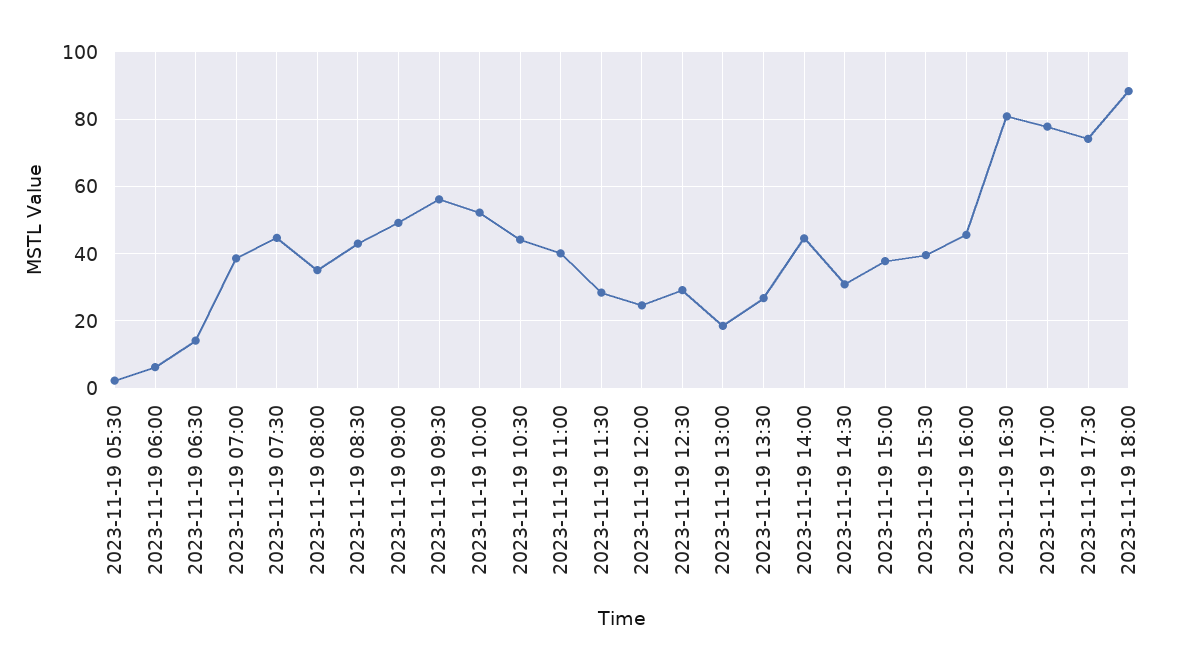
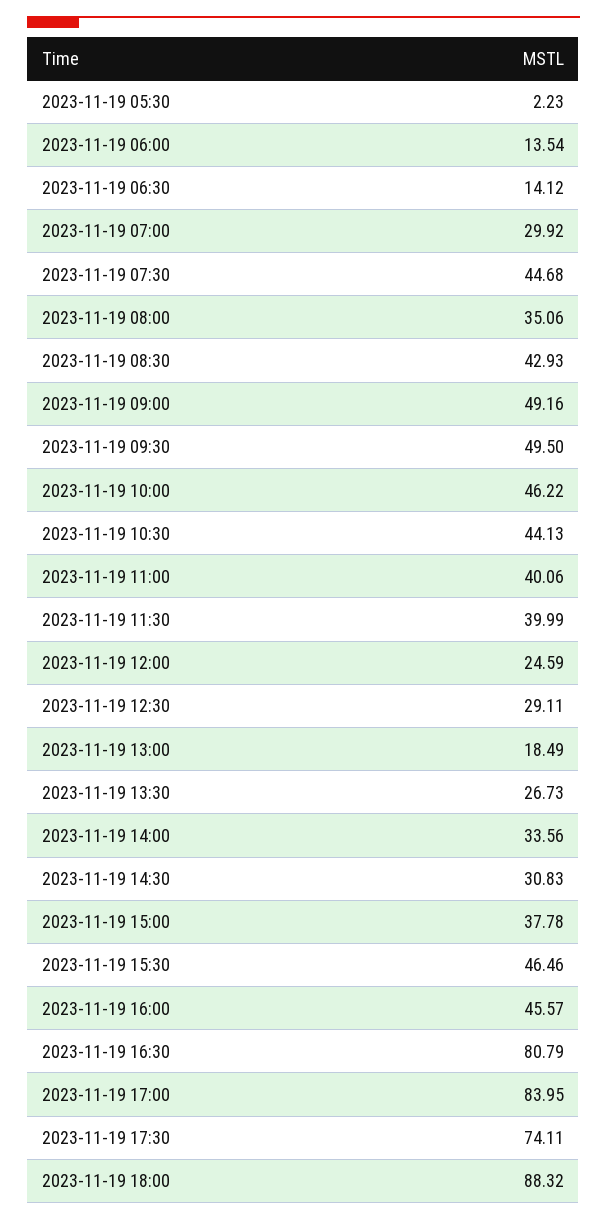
2023-11-19 06:00: 6 -> 13.54
2023-11-19 07:00: 38 -> 29.92
2023-11-19 09:30: 56 -> 49.5
2023-11-19 10:00: 52 -> 46.22
2023-11-19 11:30: 28 -> 39.99
2023-11-19 14:00: 44 -> 33.56
2023-11-19 15:30: 40 -> 46.46
2023-11-19 17:00: 78 -> 83.95

